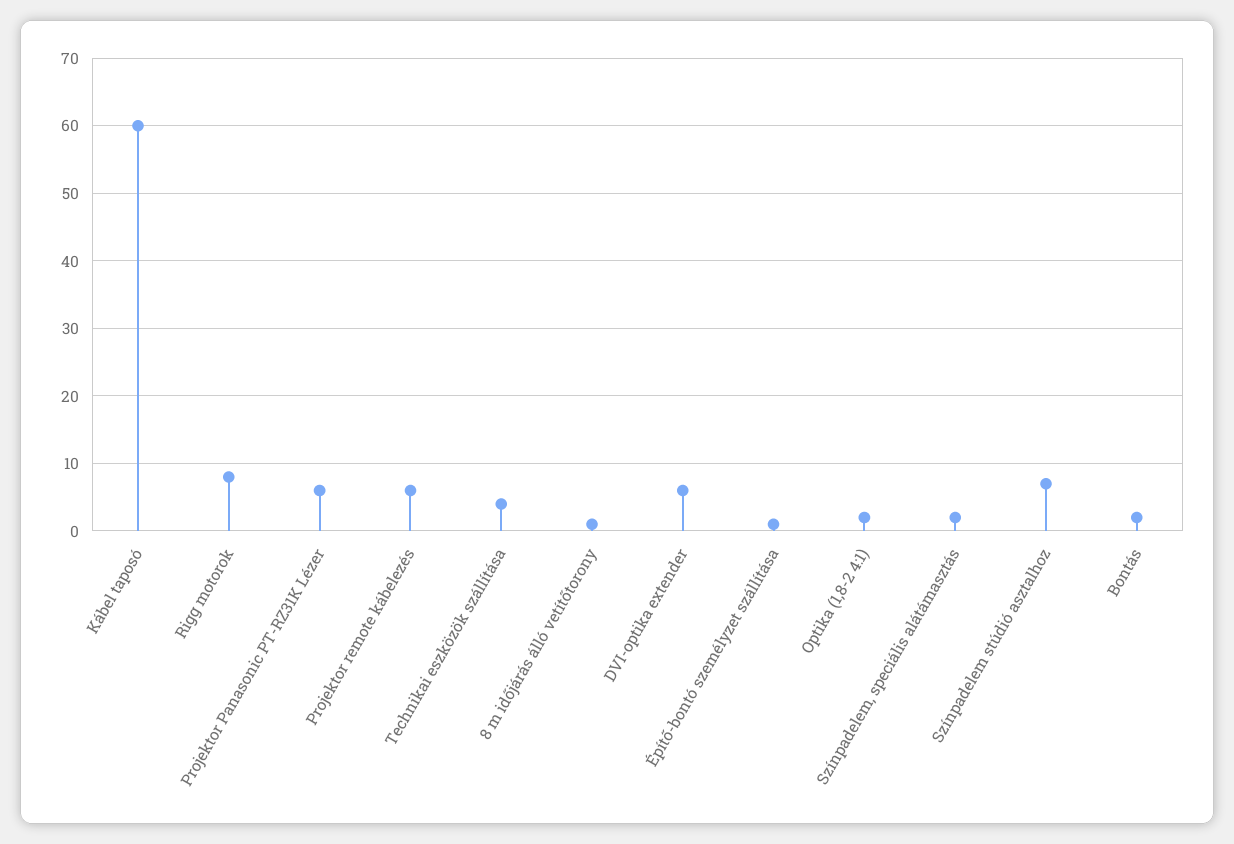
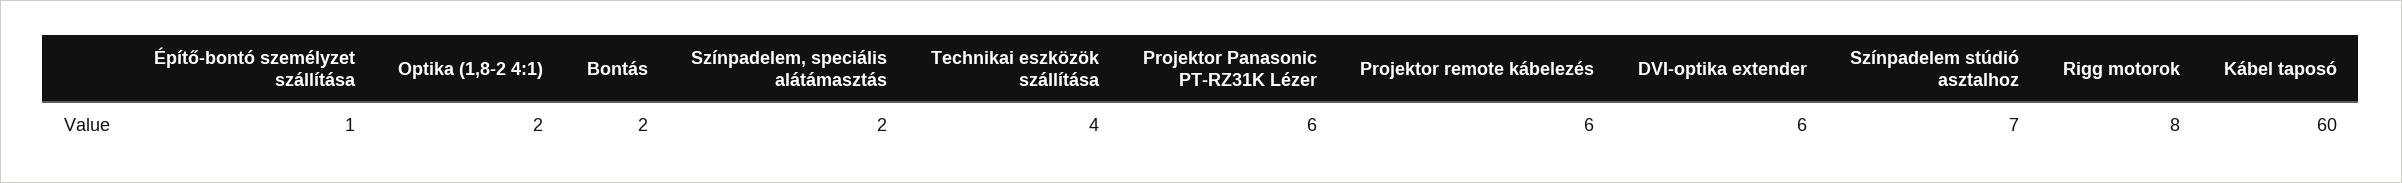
8 m időjárás álló vetítőtorony: 1 -> none

